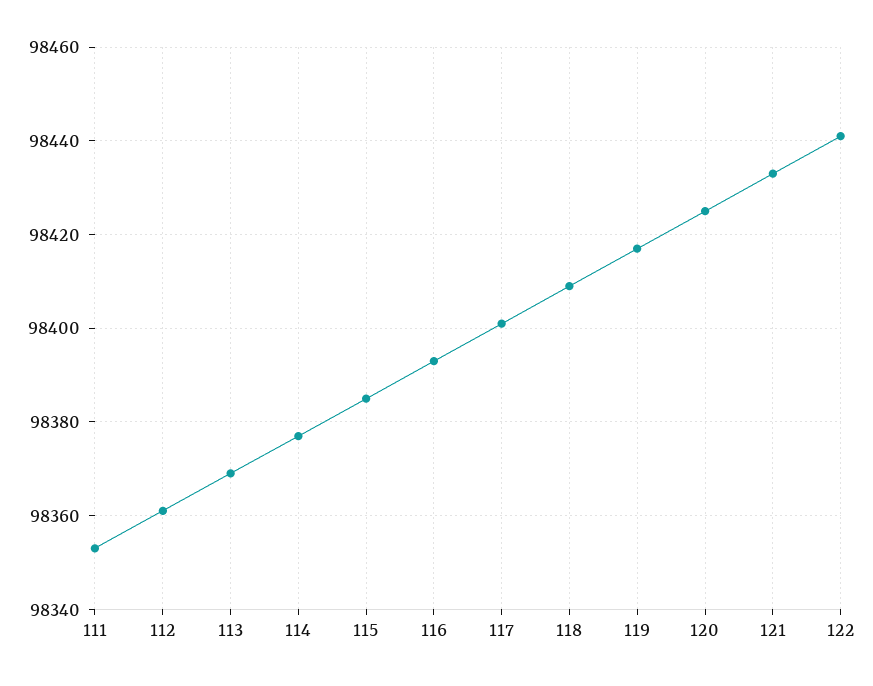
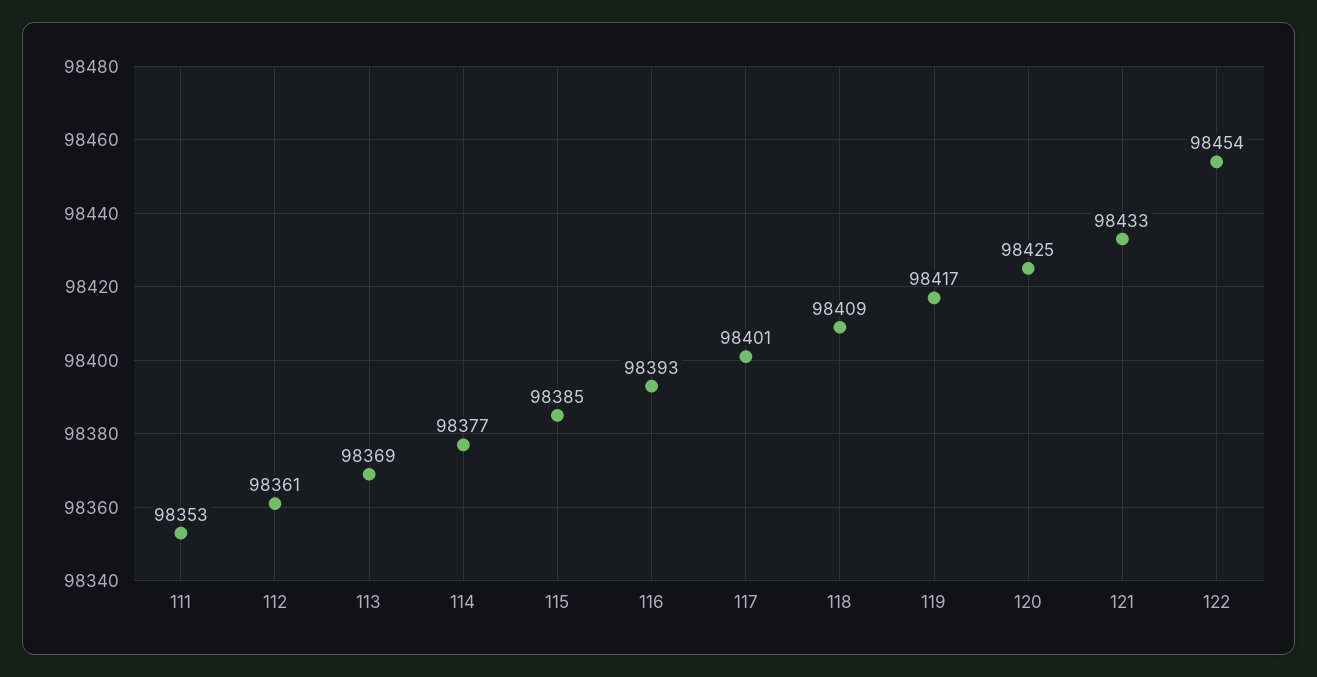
122: 98440 -> 98454

